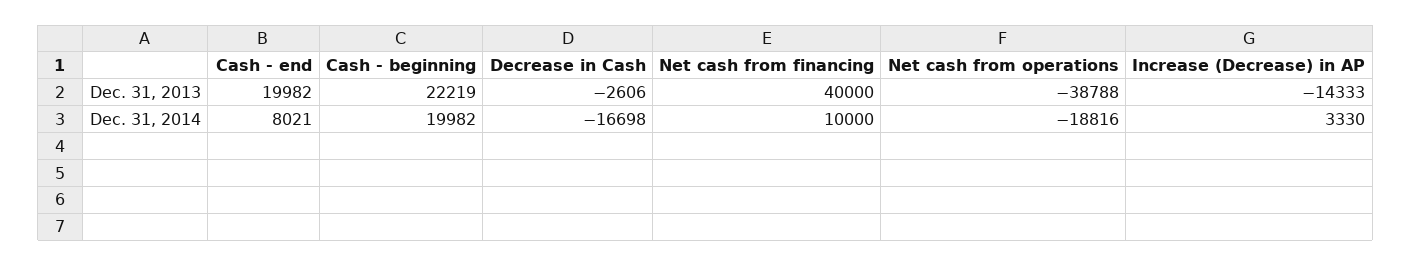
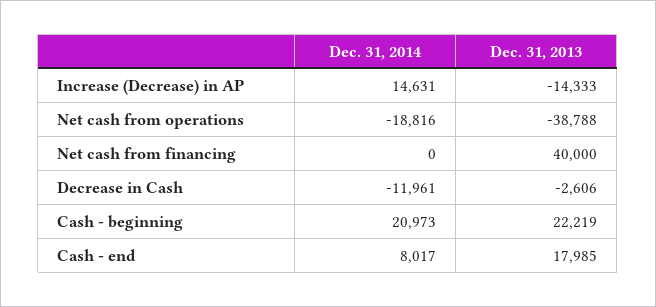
Cash - end, Dec. 31, 2013: 19982 -> 17985
Cash - end, Dec. 31, 2014: 8021 -> 8017
Cash - beginning, Dec. 31, 2014: 19982 -> 20973
Decrease in Cash, Dec. 31, 2014: -16698 -> -11961
Net cash from financing, Dec. 31, 2014: 10000 -> 0
Increase (Decrease) in AP, Dec. 31, 2014: 3330 -> 14631

